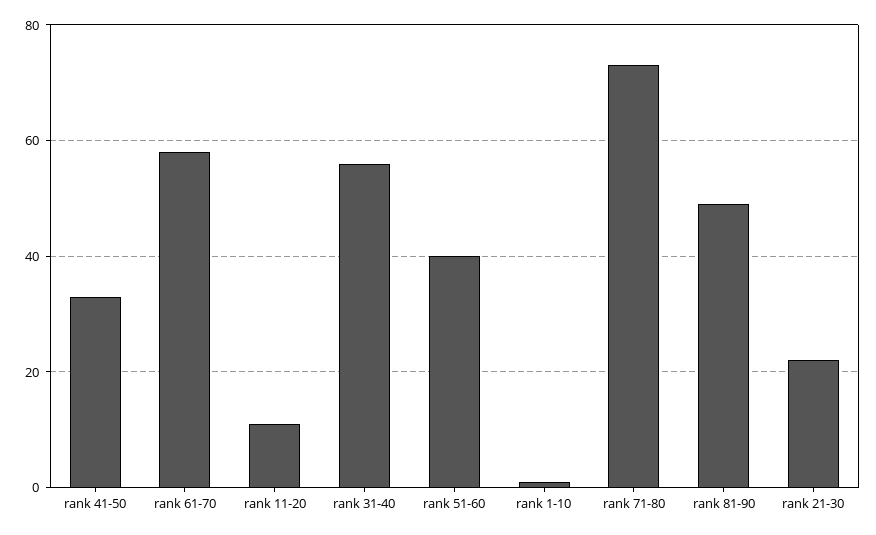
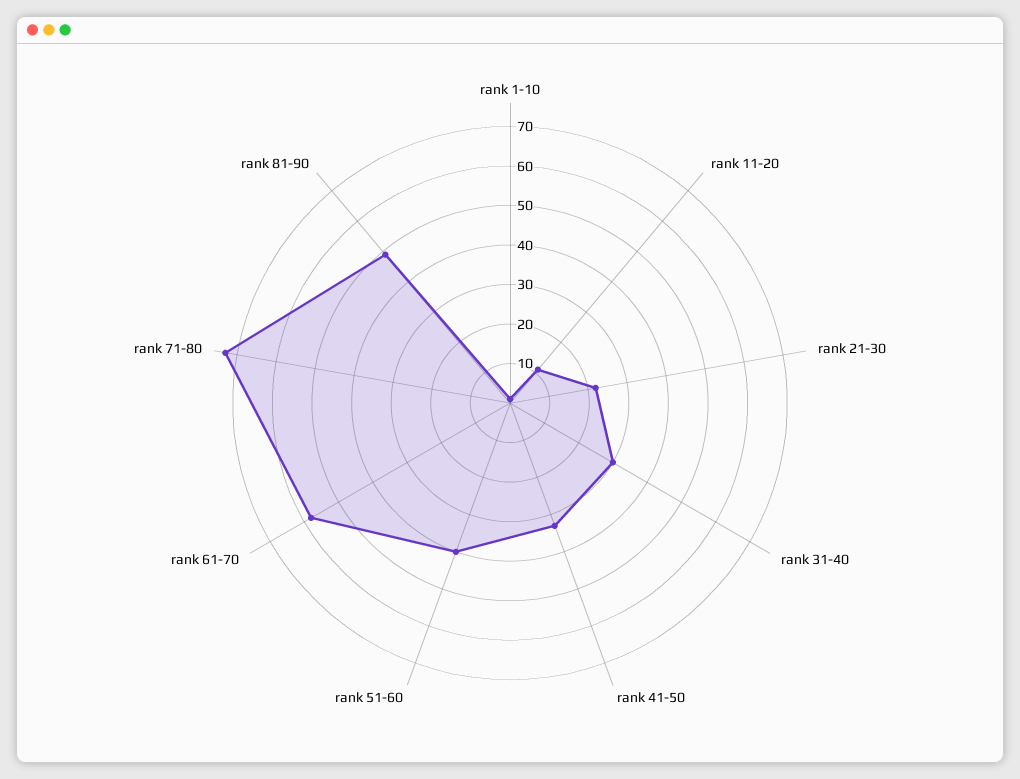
rank 31-40: 55 -> 30

